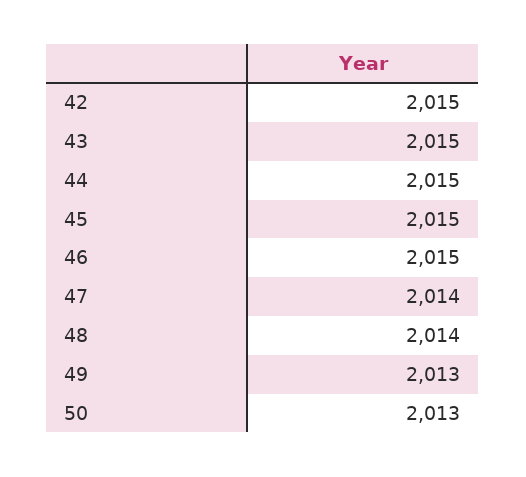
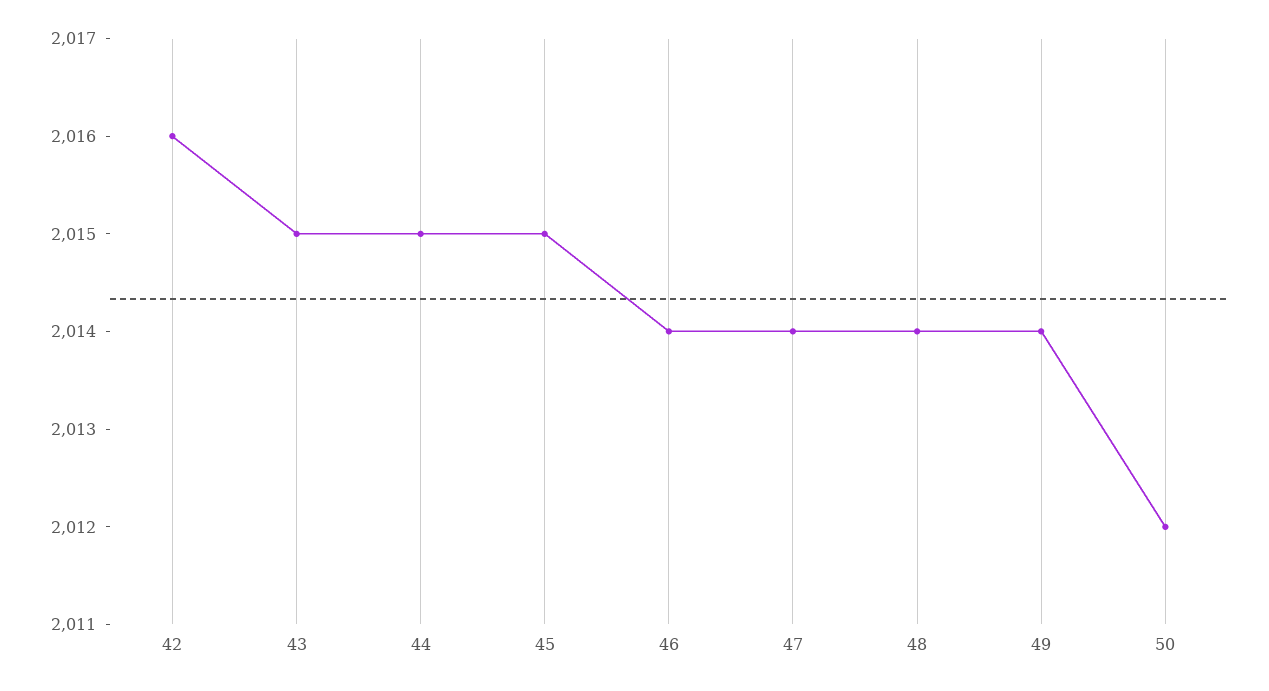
42: 2015 -> 2016
46: 2015 -> 2014
49: 2013 -> 2014
50: 2013 -> 2012

